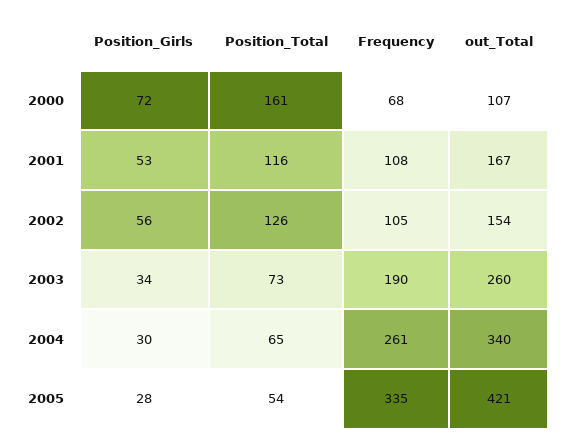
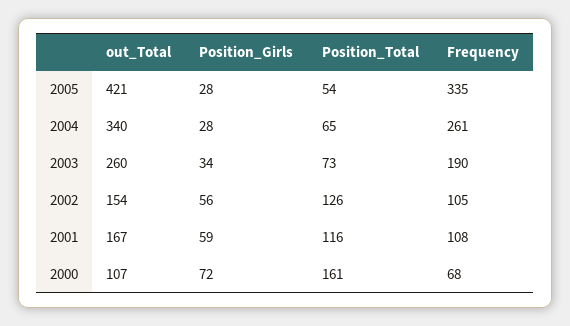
Position_Girls, 2001: 53 -> 59
Position_Girls, 2004: 30 -> 28

